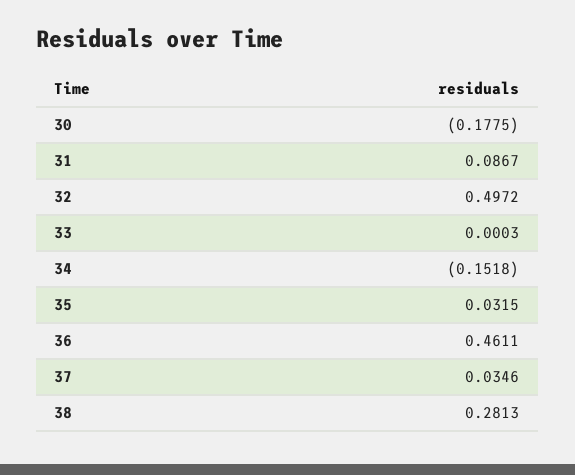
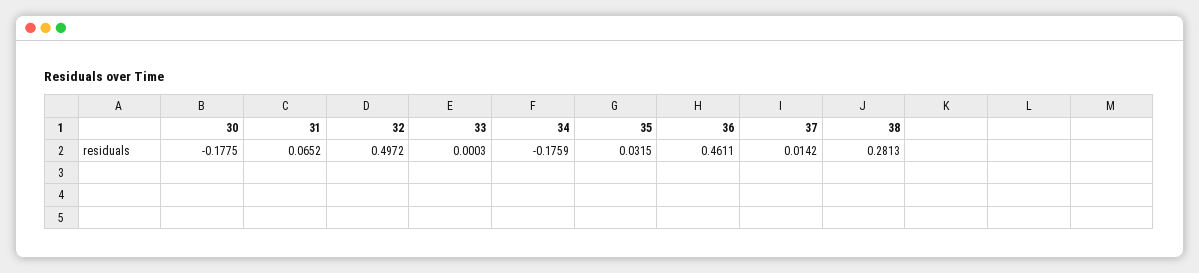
31: 0.0867 -> 0.0652
34: -0.1518 -> -0.1759
37: 0.0346 -> 0.0142

